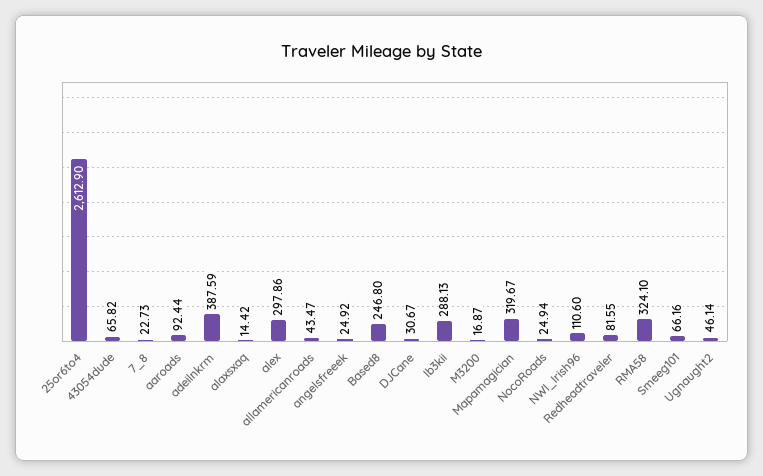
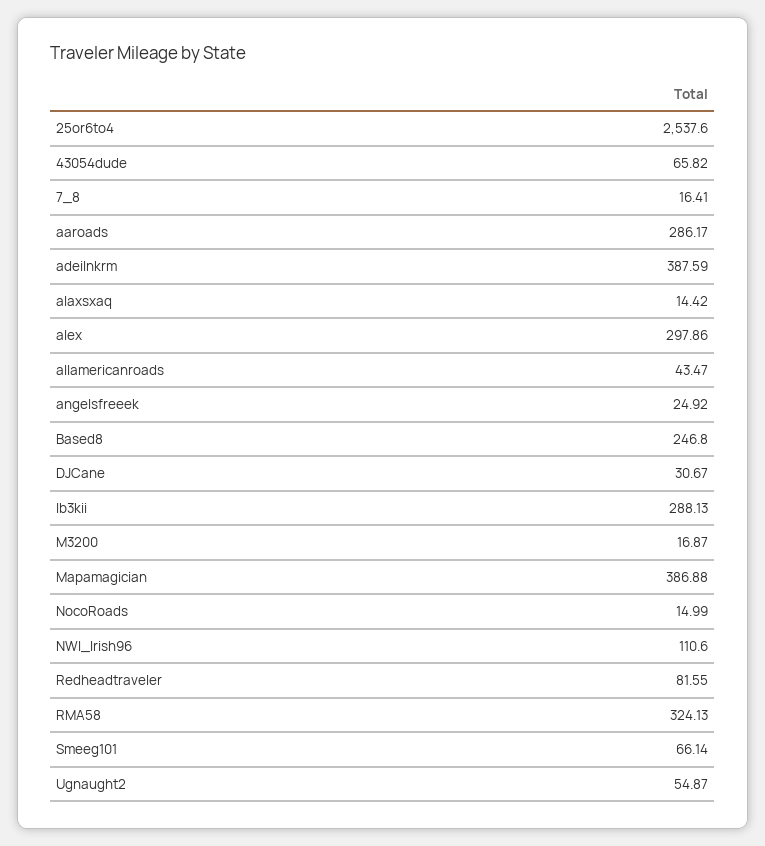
25or6to4: 2612.9 -> 2537.6
7_8: 22.73 -> 16.41
aaroads: 92.44 -> 286.17
Mapamagician: 319.67 -> 386.88
NocoRoads: 24.94 -> 14.99
RMA58: 324.1 -> 324.13
Smeeg101: 66.16 -> 66.14
Ugnaught2: 46.14 -> 54.87

